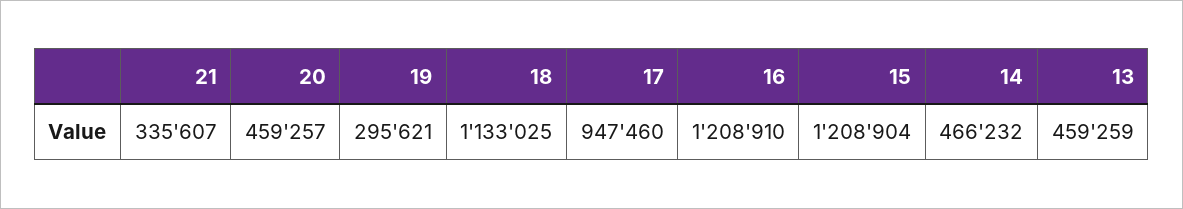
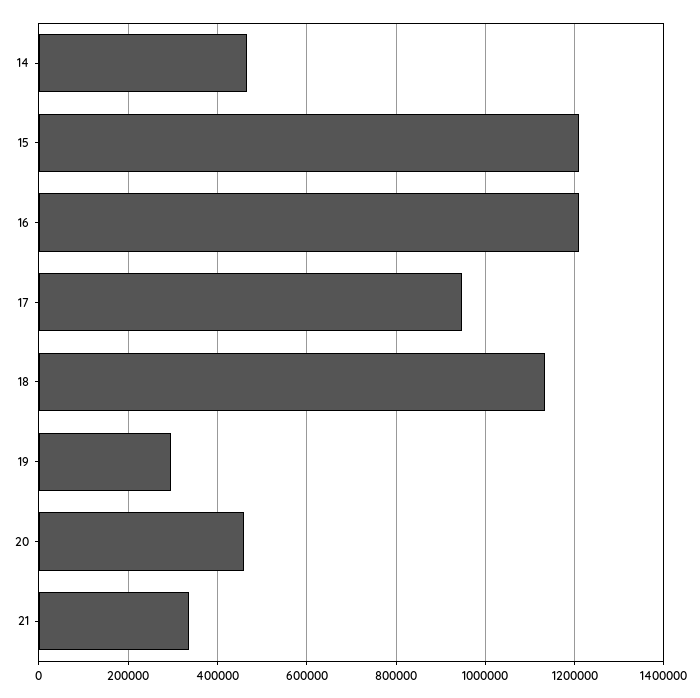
13: 459259 -> none

